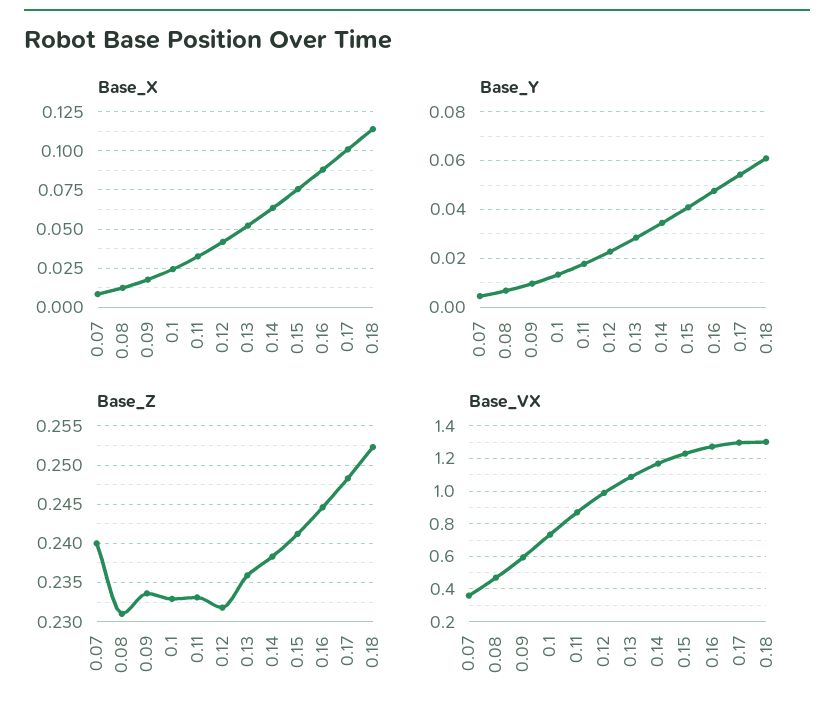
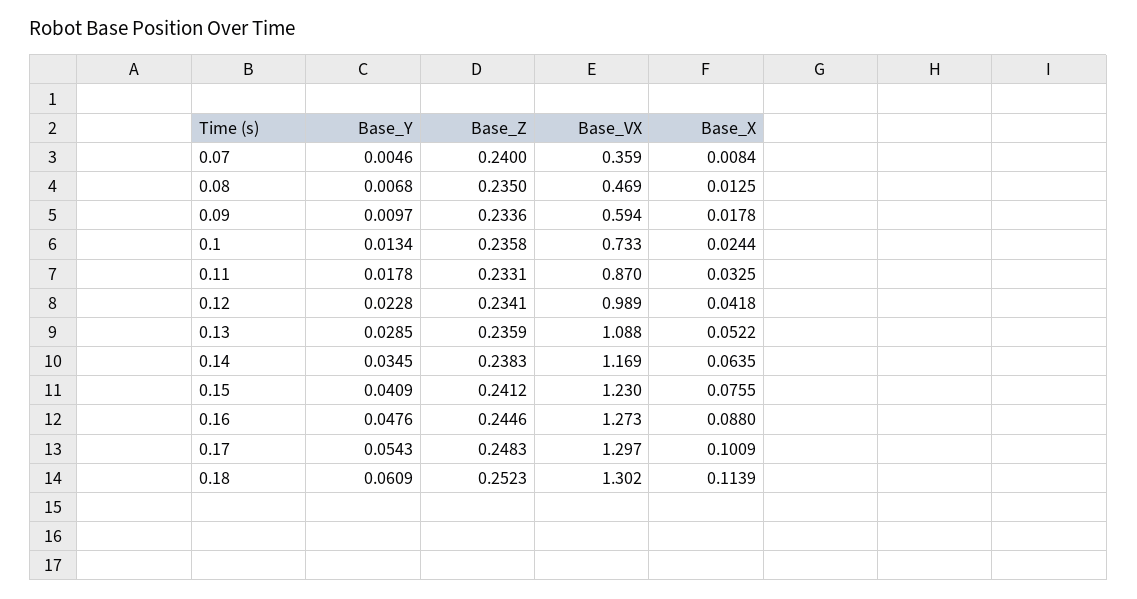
Base_Z, 0.08: 0.231 -> 0.235
Base_Z, 0.1: 0.233 -> 0.2358
Base_Z, 0.12: 0.232 -> 0.2341

